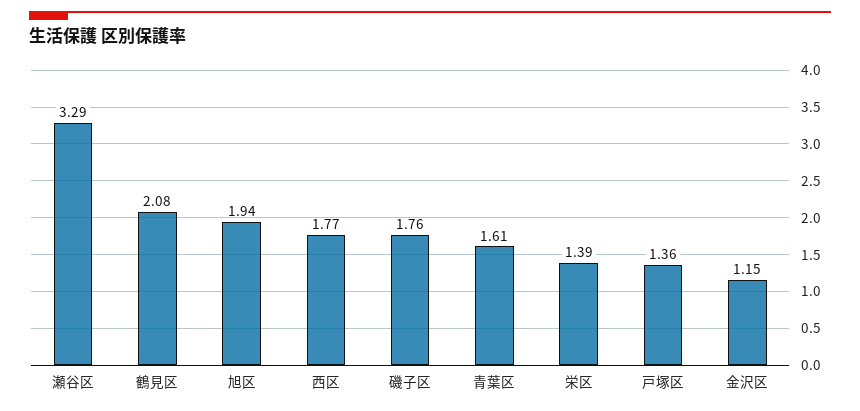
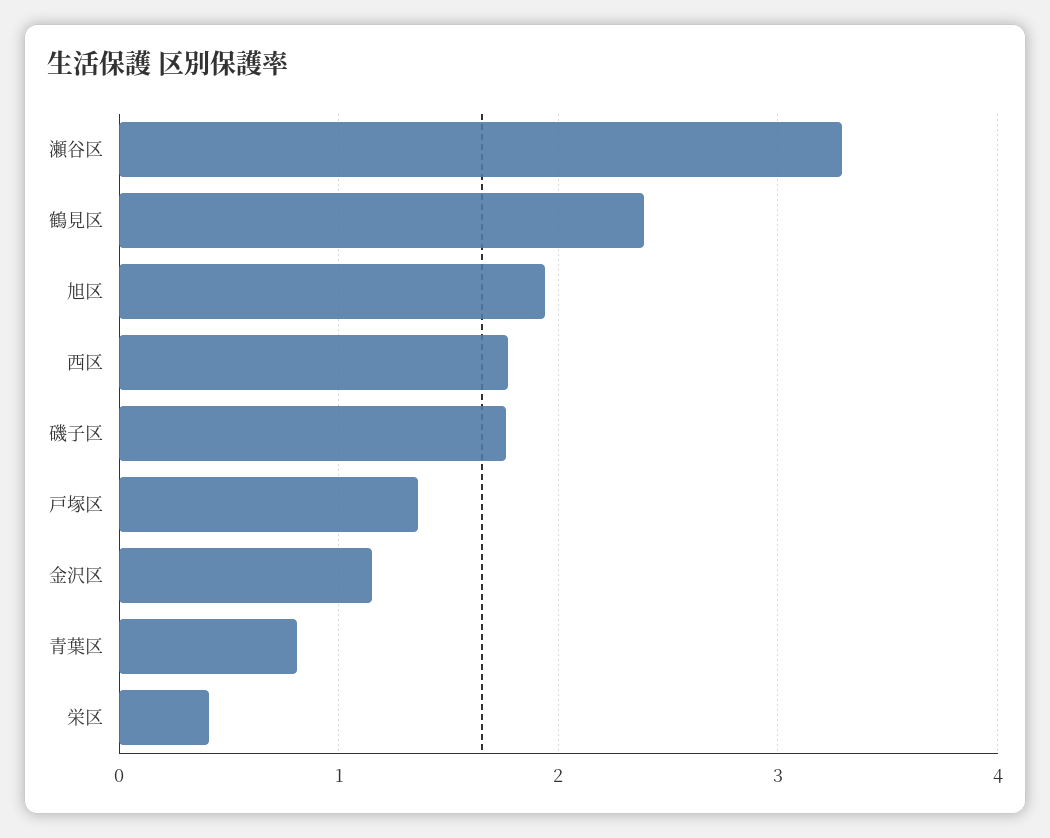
鶴見区: 2.08 -> 2.4
青葉区: 1.61 -> 0.8
栄区: 1.39 -> 0.4

